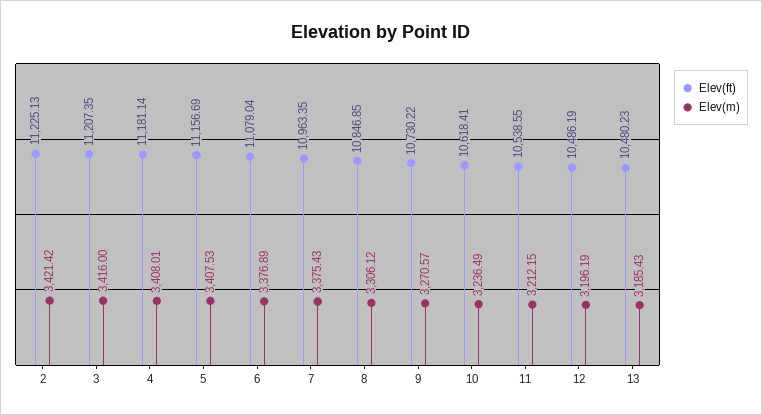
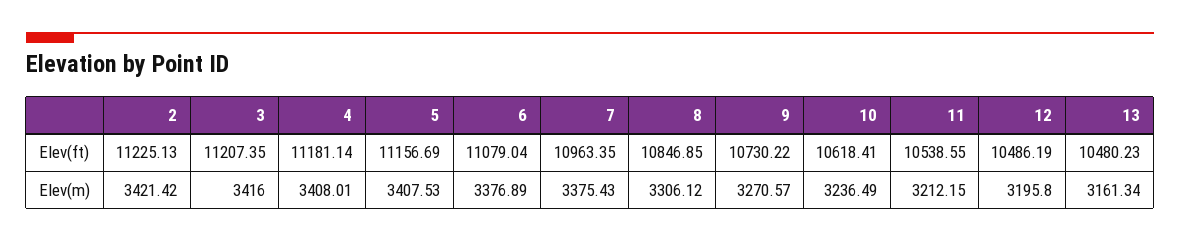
Elev(m), 12: 3196.19 -> 3195.8
Elev(m), 13: 3185.43 -> 3161.34

